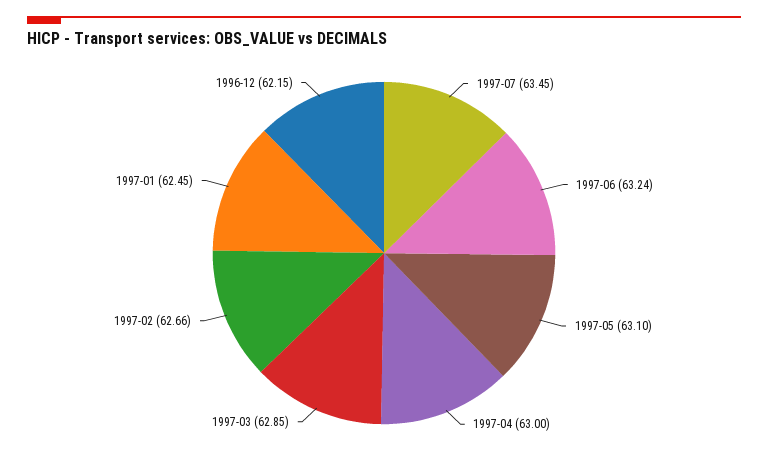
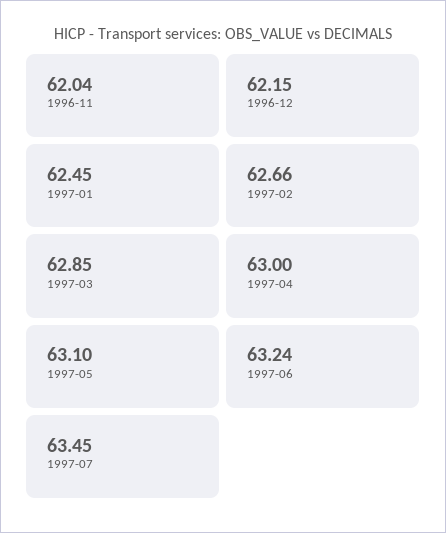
1996-11: none -> 62.04

